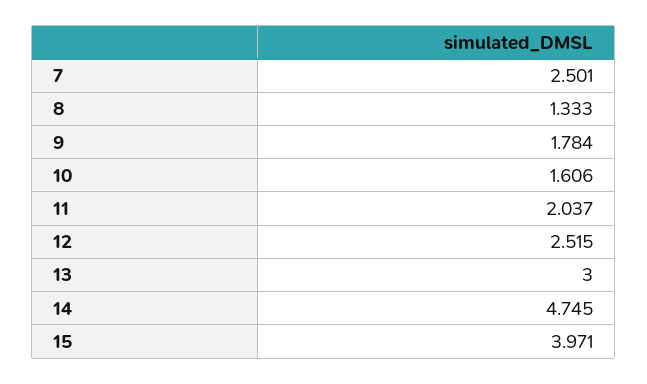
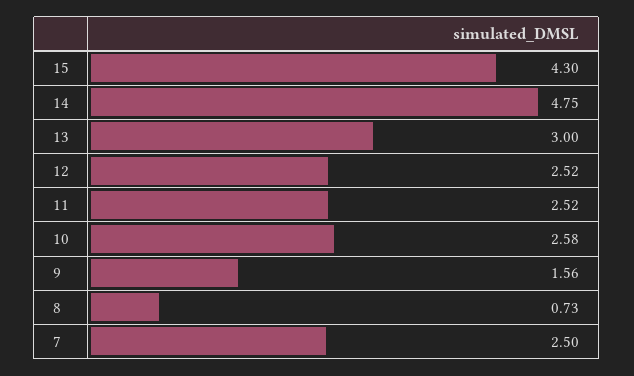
8: 1.333 -> 0.73
9: 1.784 -> 1.56
10: 1.606 -> 2.58
11: 2.037 -> 2.52
15: 3.971 -> 4.3

